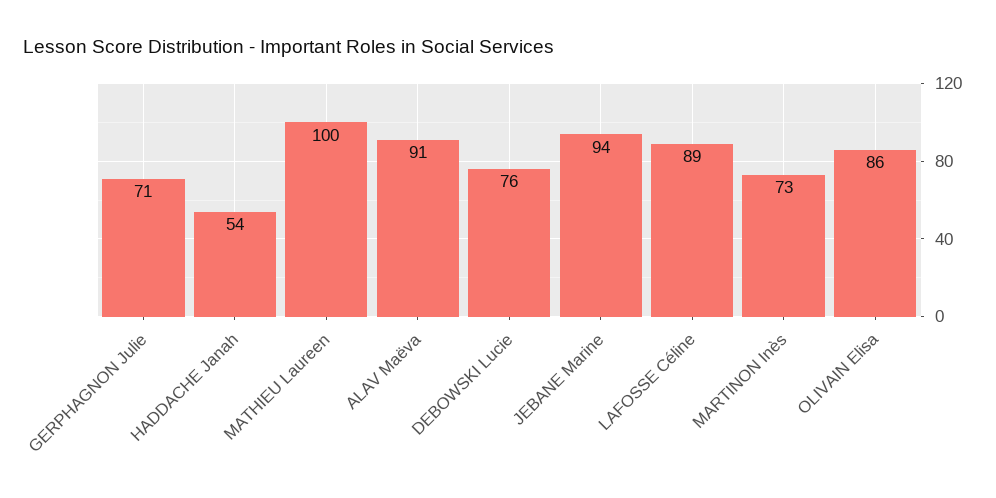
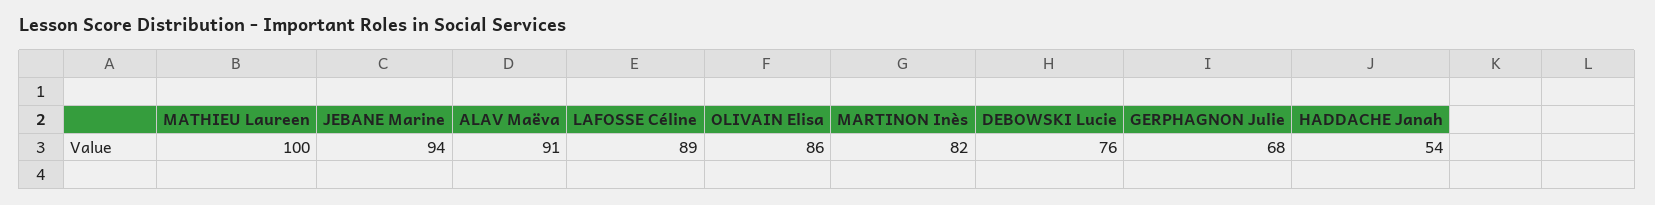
GERPHAGNON Julie: 71 -> 68
MARTINON Inès: 73 -> 82

